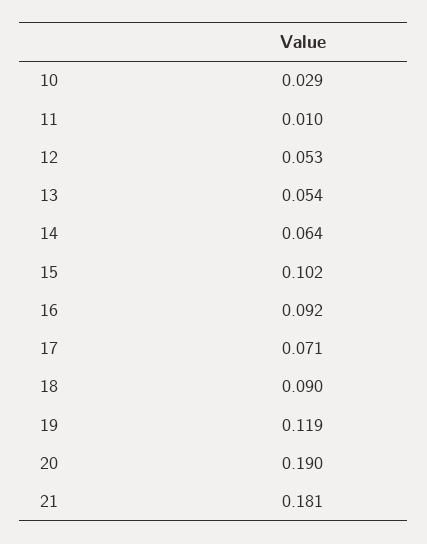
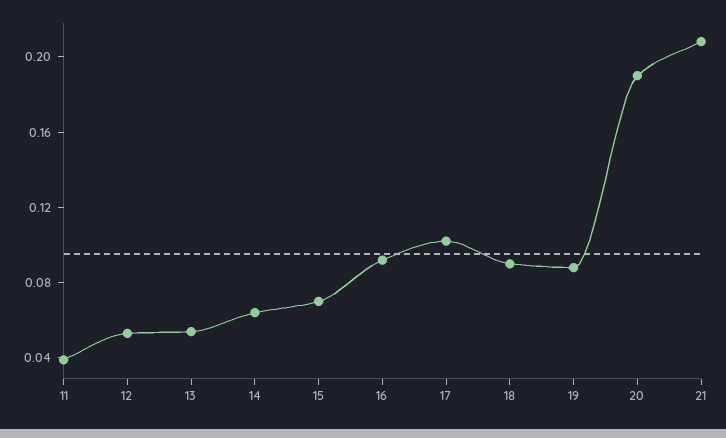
10: 0.029 -> none
11: 0.01 -> 0.04
15: 0.102 -> 0.07
17: 0.071 -> 0.1
19: 0.119 -> 0.09
21: 0.181 -> 0.21

